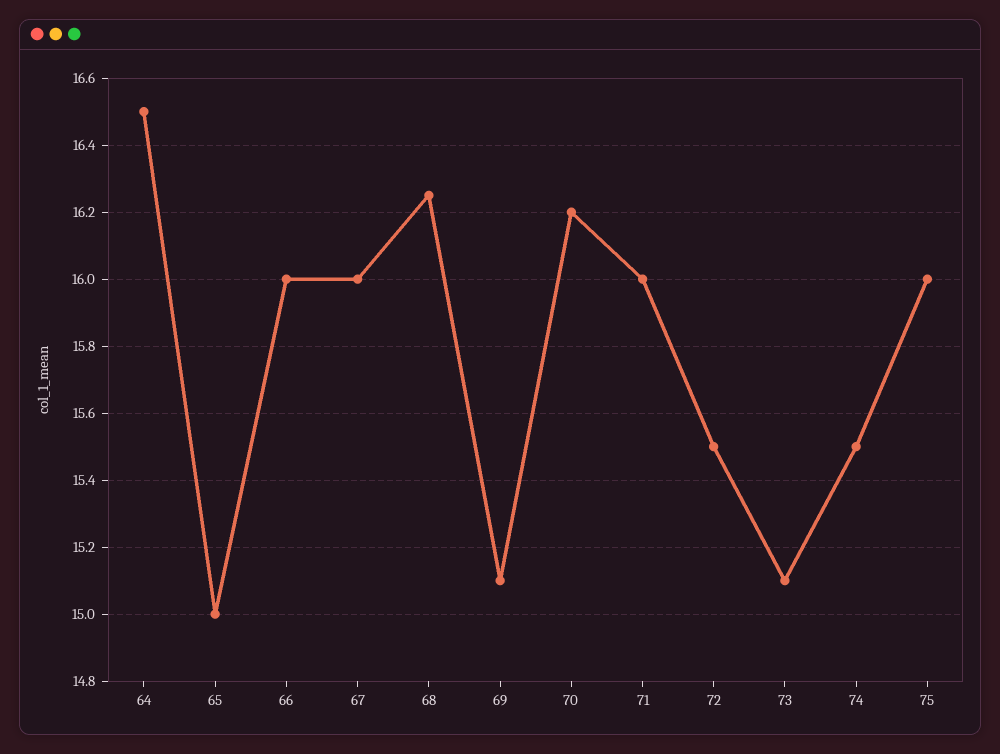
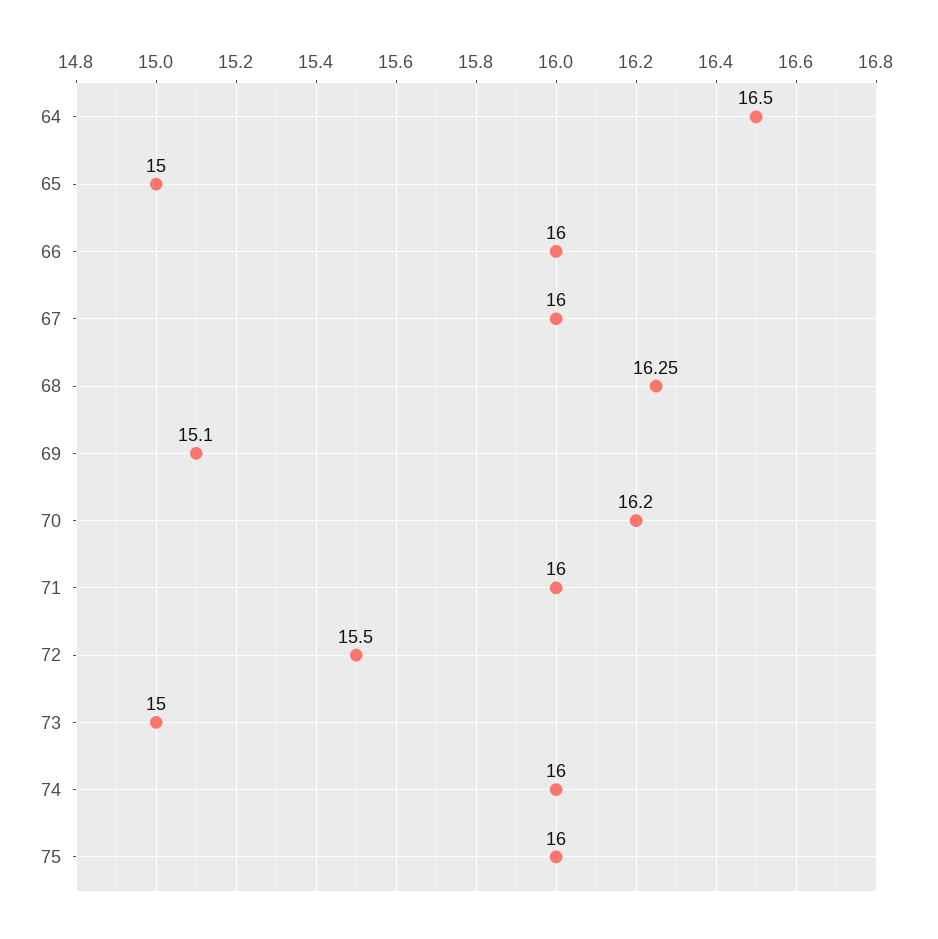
73: 15.1 -> 15
74: 15.5 -> 16

